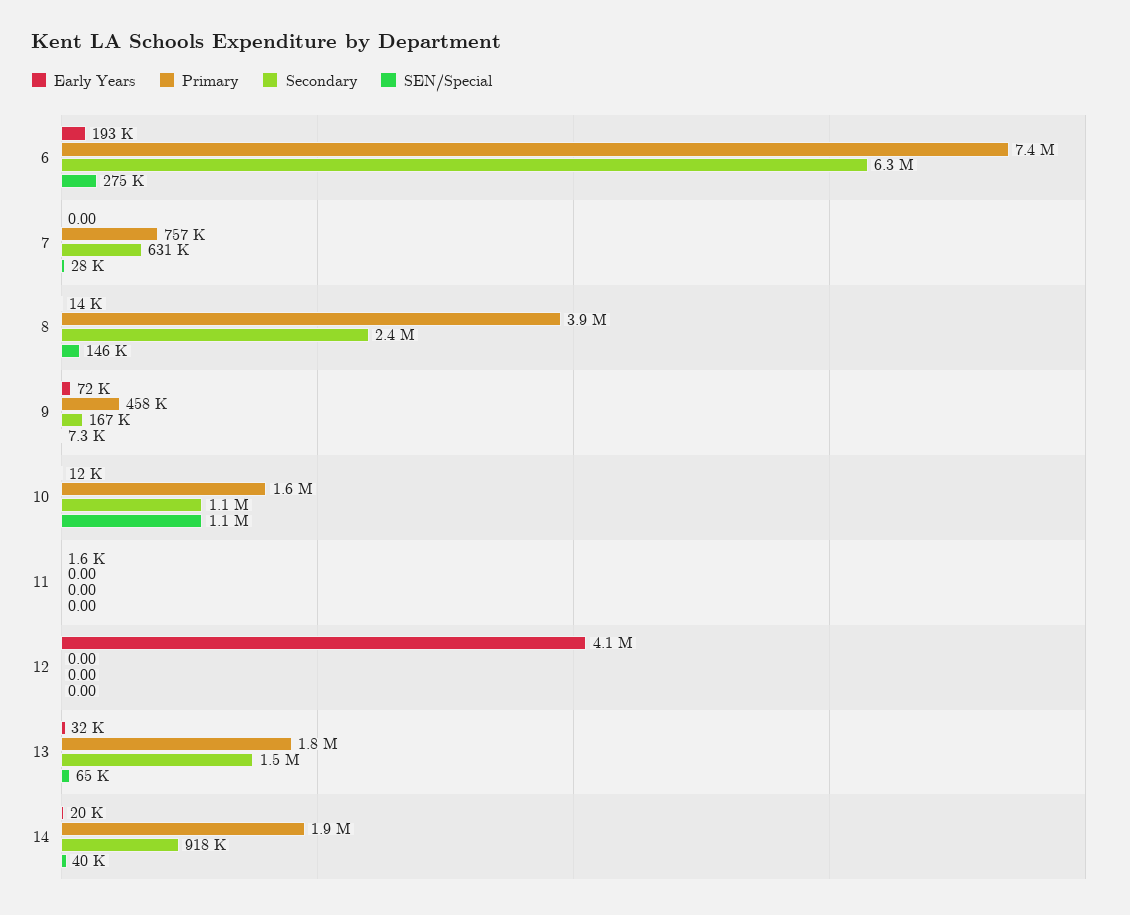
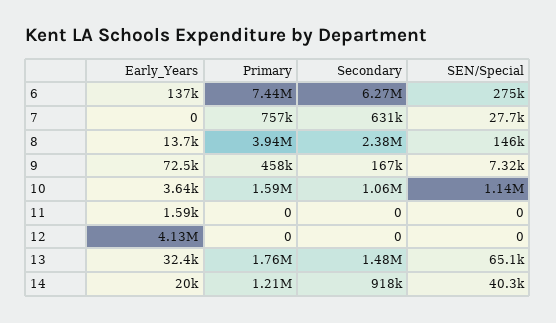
Early Years, 6: 193000 -> 137000
Early Years, 10: 12000 -> 3640
Primary, 14: 1900000 -> 1210000

